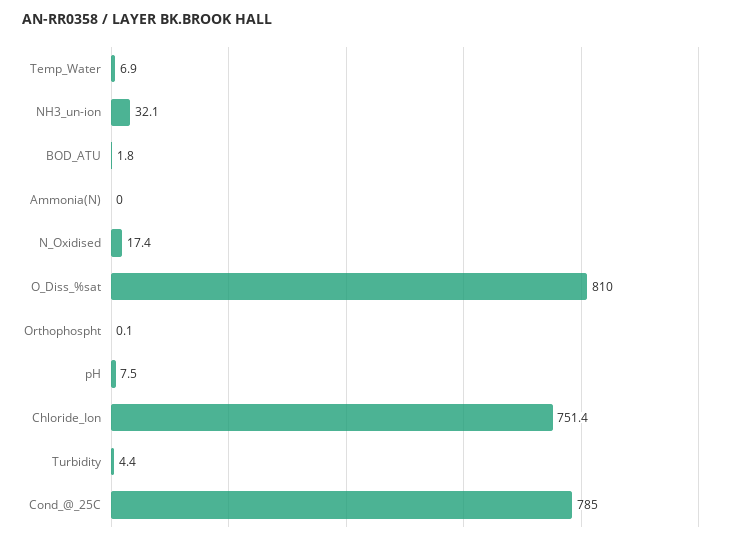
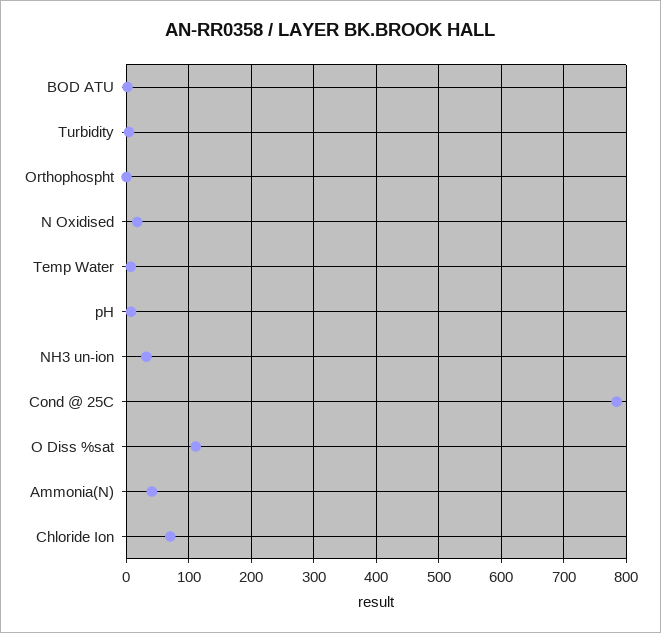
Ammonia(N): 0 -> 40
O_Diss_%sat: 810 -> 110
Chloride_Ion: 751.4 -> 70

